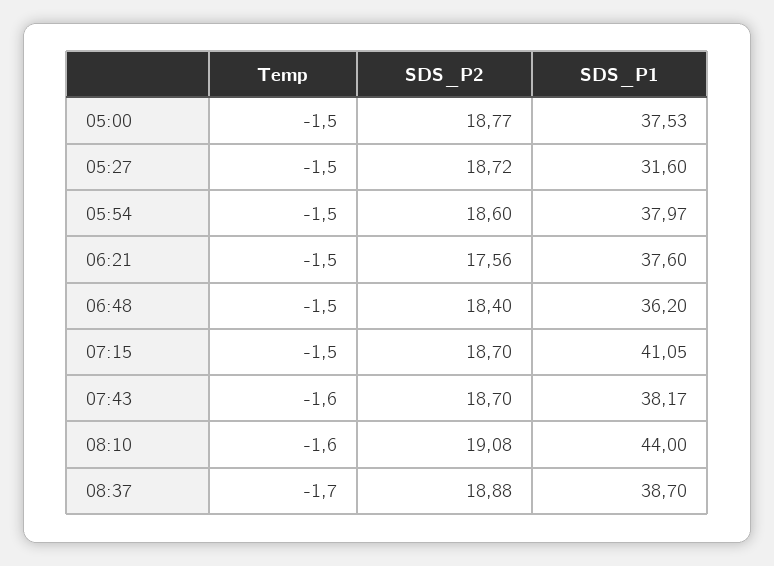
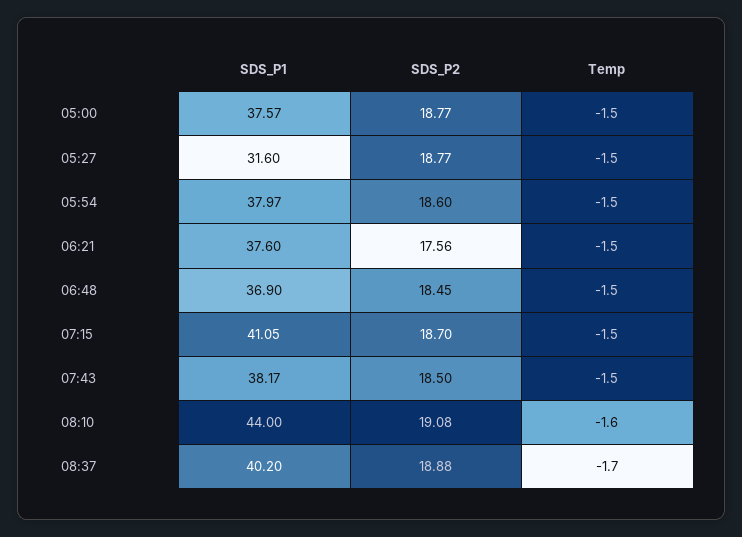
SDS_P1, 05:00: 37.53 -> 37.57
SDS_P2, 05:27: 18.72 -> 18.77
SDS_P2, 06:48: 18.4 -> 18.45
SDS_P1, 06:48: 36.2 -> 36.9
Temp, 07:43: -1.6 -> -1.5
SDS_P2, 07:43: 18.7 -> 18.5
SDS_P1, 08:37: 38.7 -> 40.2

